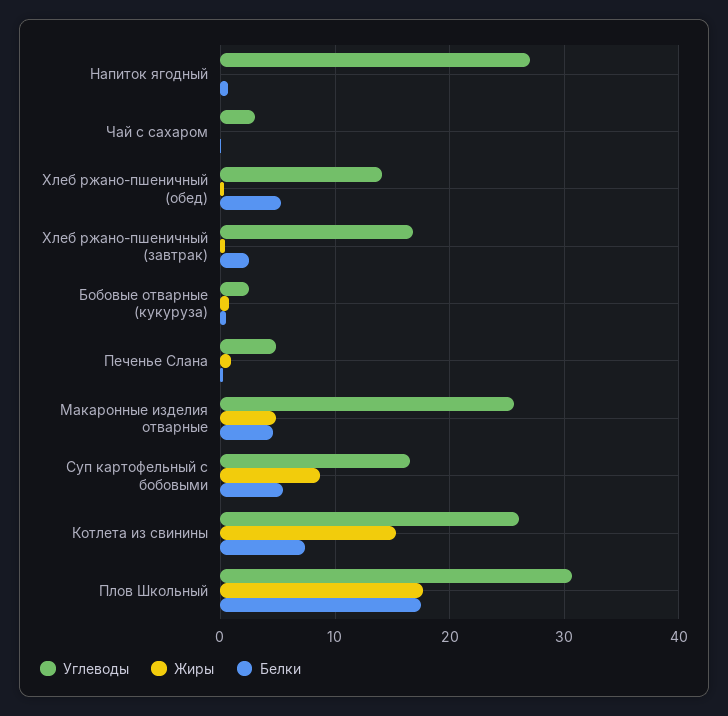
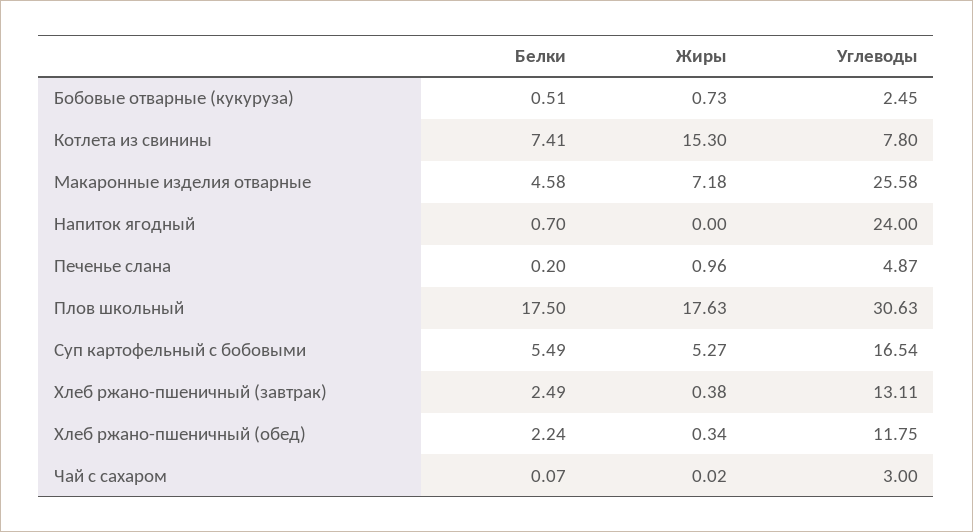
Углеводы, Напиток ягодный: 27 -> 24
Углеводы, Хлеб ржано-пшеничный (обед): 14 -> 11.75
Белки, Хлеб ржано-пшеничный (обед): 5 -> 2.24
Углеводы, Хлеб ржано-пшеничный (завтрак): 17 -> 13.11
Жиры, Макаронные изделия отварные: 5 -> 7.18
Жиры, Суп картофельный с бобовыми: 9 -> 5.27
Углеводы, Котлета из свинины: 26 -> 7.8

